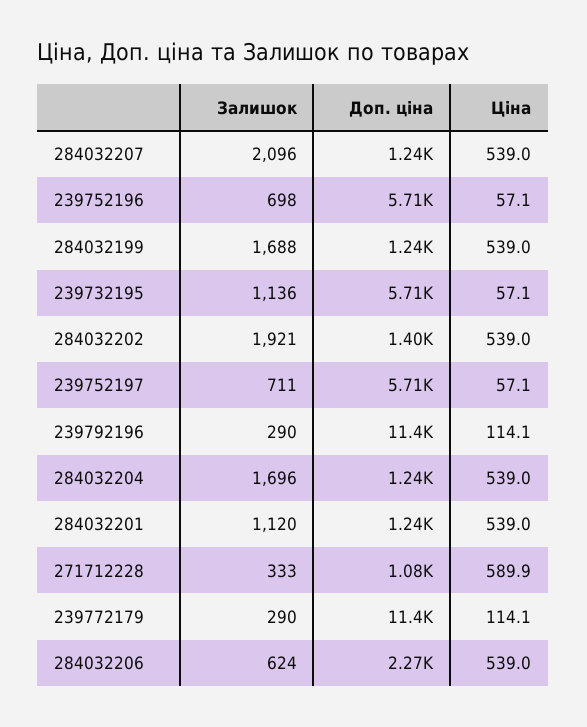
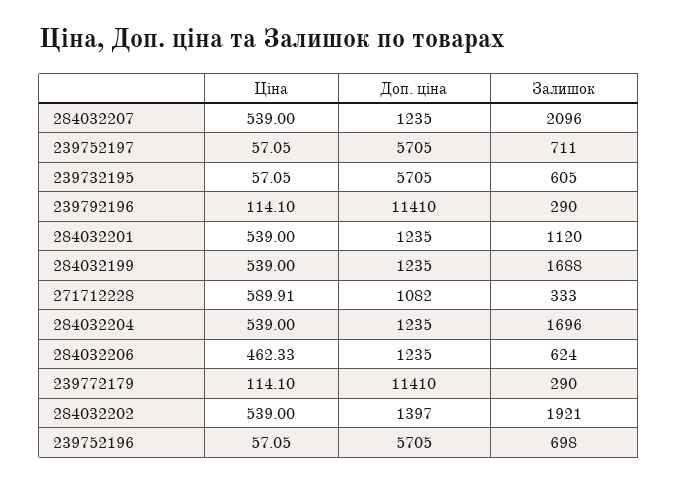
Залишок, 239732195: 1136 -> 605
Доп. ціна, 284032206: 2270 -> 1235
Ціна, 284032206: 539 -> 462.33

